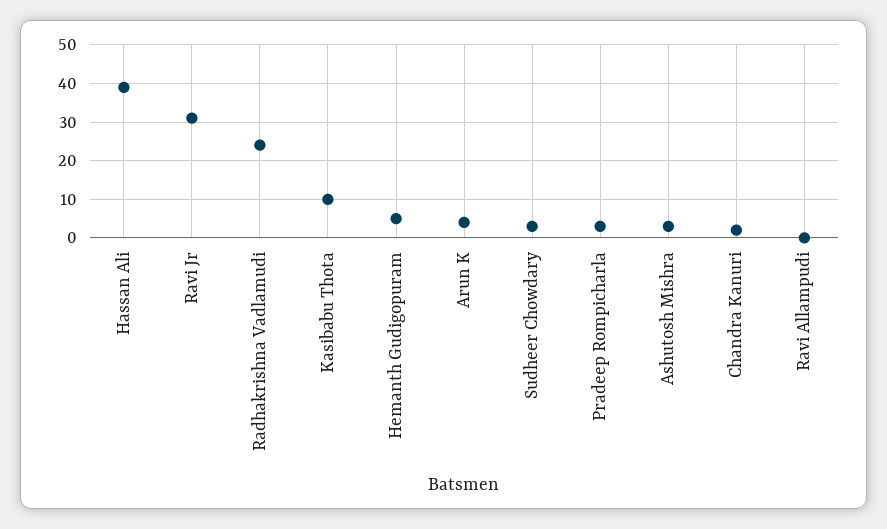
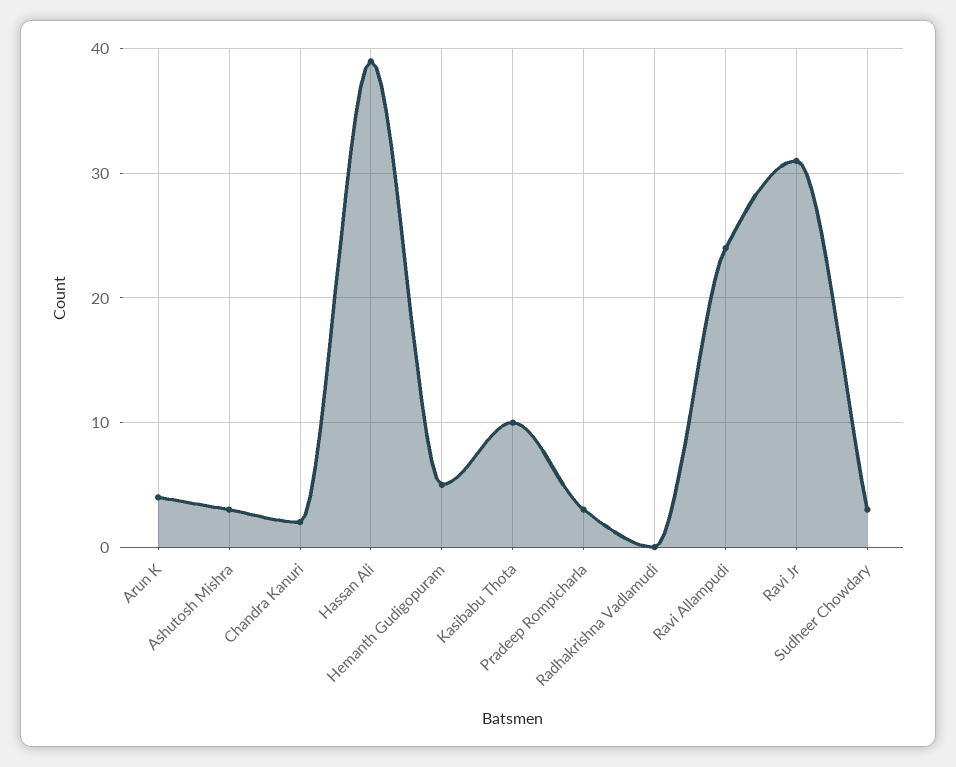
Radhakrishna Vadlamudi: 25 -> 0
Ravi Allampudi: 0 -> 24

